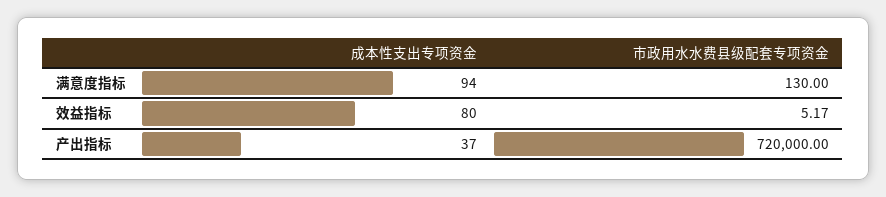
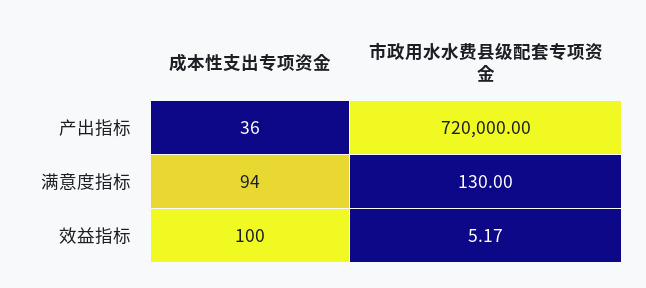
成本性支出专项资金, 效益指标: 80 -> 100
成本性支出专项资金, 产出指标: 37 -> 36

